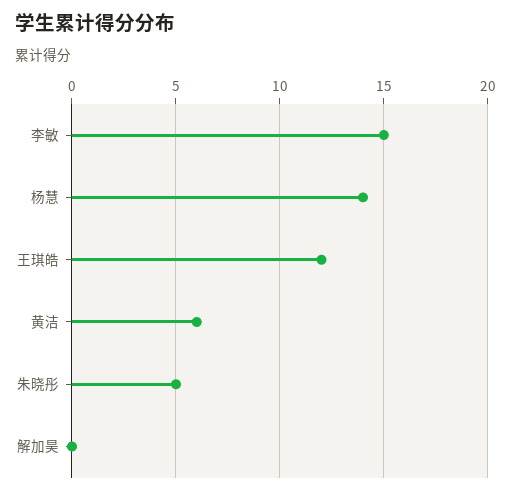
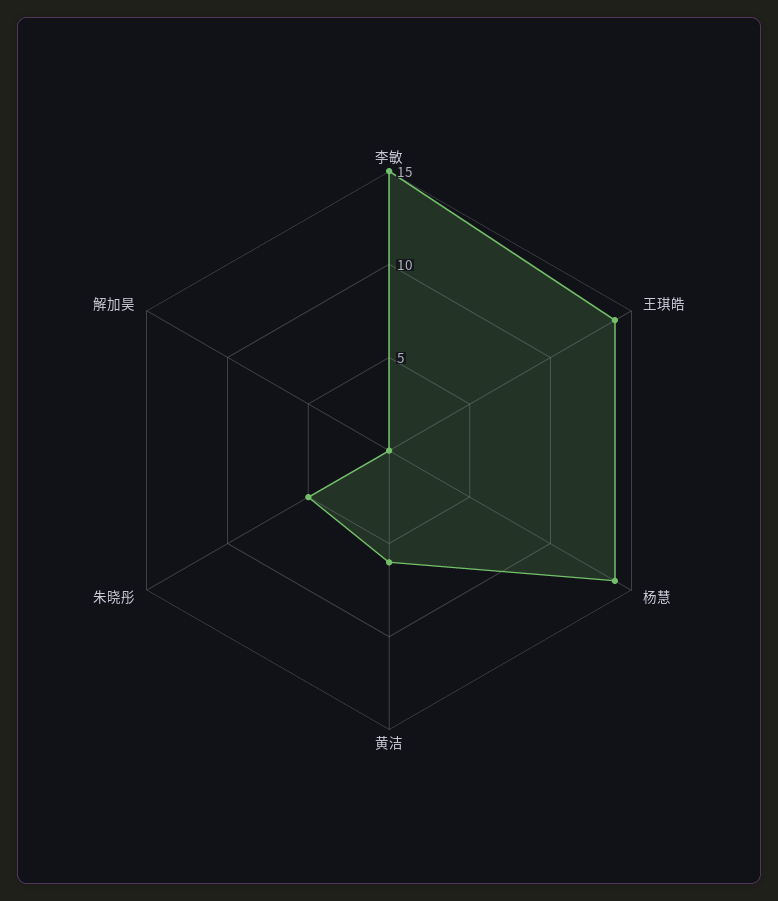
王琪皓: 12 -> 14

